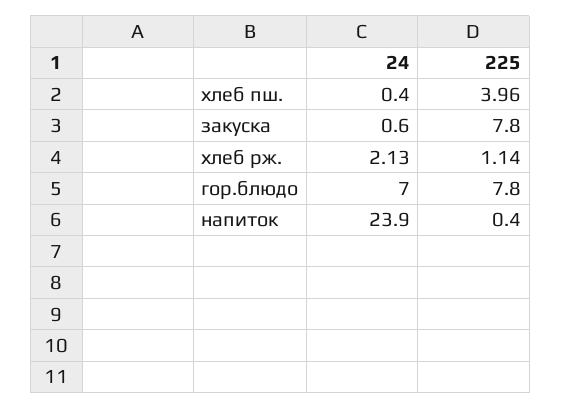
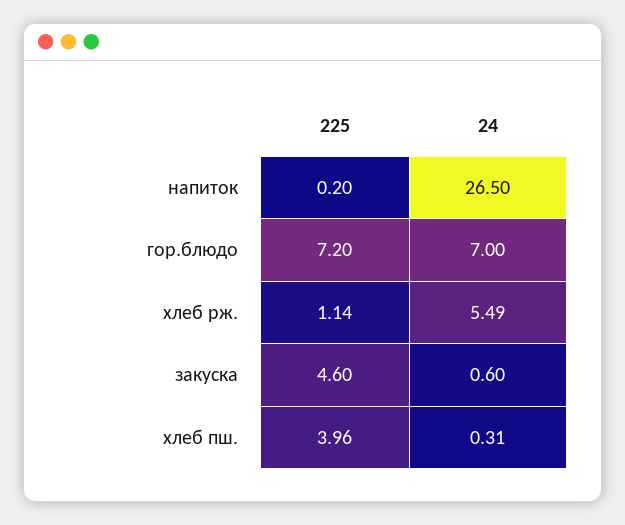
24, хлеб пш.: 0.4 -> 0.31
225, закуска: 7.8 -> 4.6
24, хлеб рж.: 2.13 -> 5.49
225, гор.блюдо: 7.8 -> 7.2
24, напиток: 23.9 -> 26.5
225, напиток: 0.4 -> 0.2

